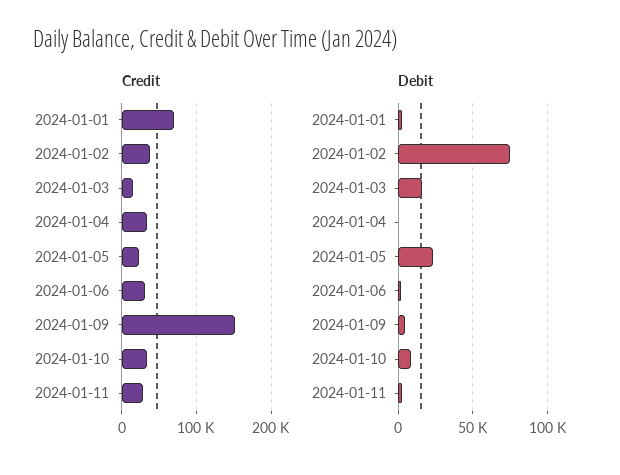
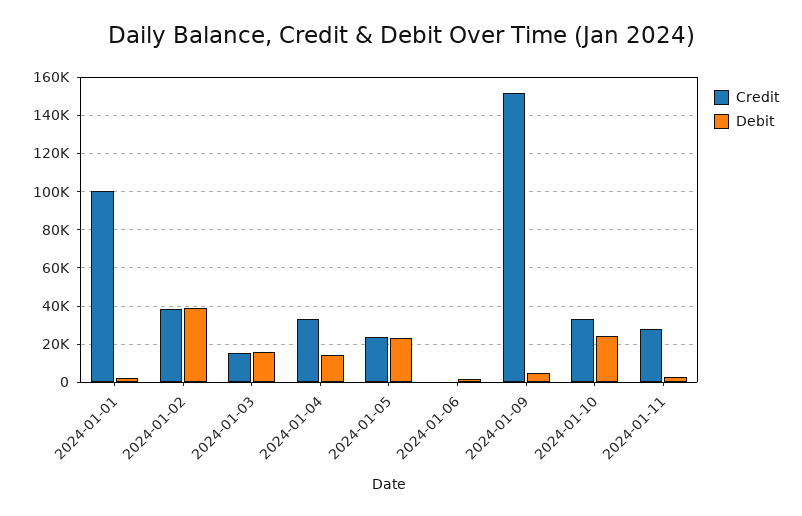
Credit, 2024-01-01: 70000 -> 100000
Credit, 2024-01-06: 30000 -> 0
Debit, 2024-01-02: 75000 -> 40000
Debit, 2024-01-04: 0 -> 15000
Debit, 2024-01-10: 10000 -> 25000

